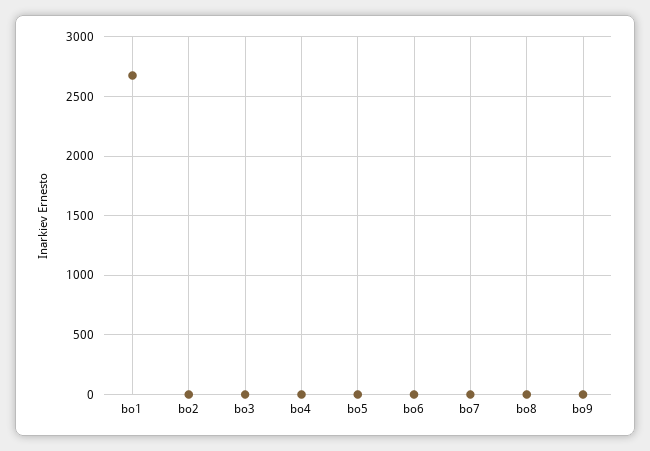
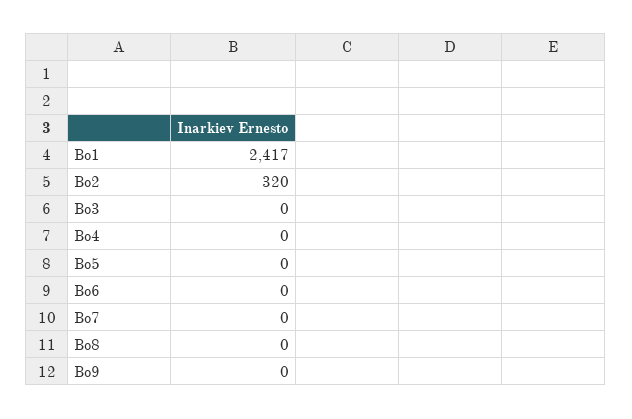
bo1: 2700 -> 2417
bo2: 0 -> 320

